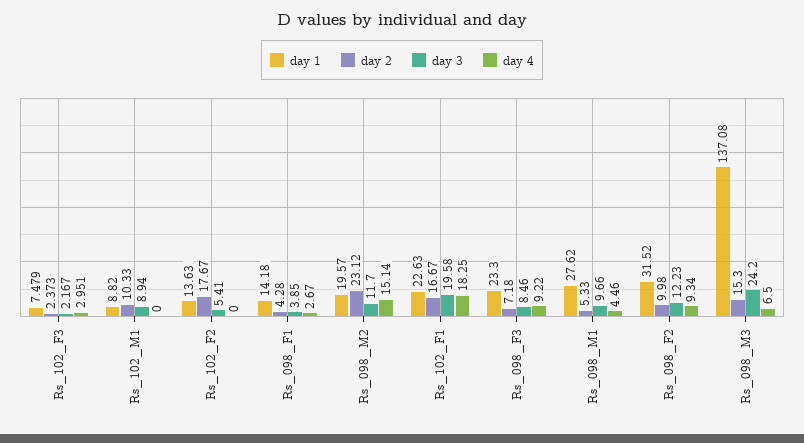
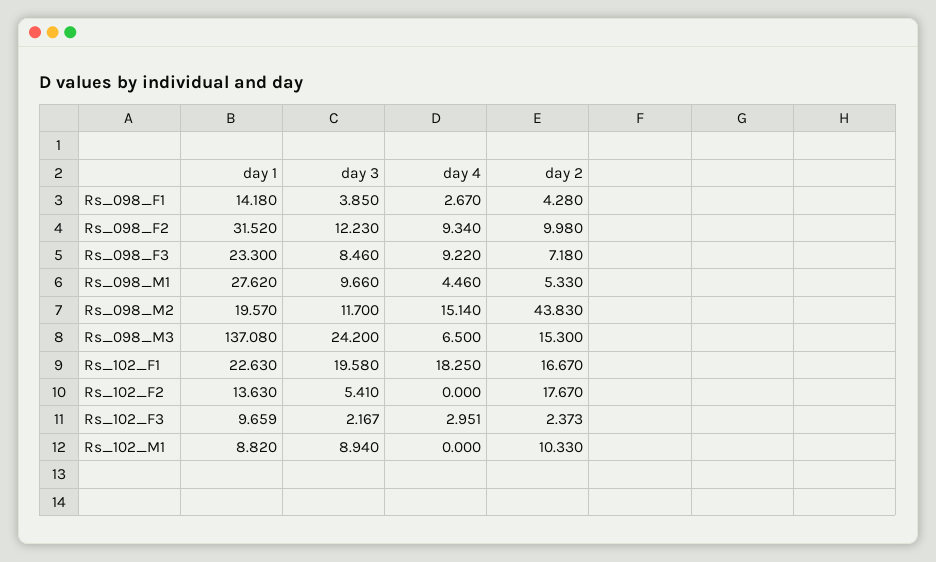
day 1, Rs_102_F3: 7.479 -> 9.659
day 2, Rs_098_M2: 23.12 -> 43.83

